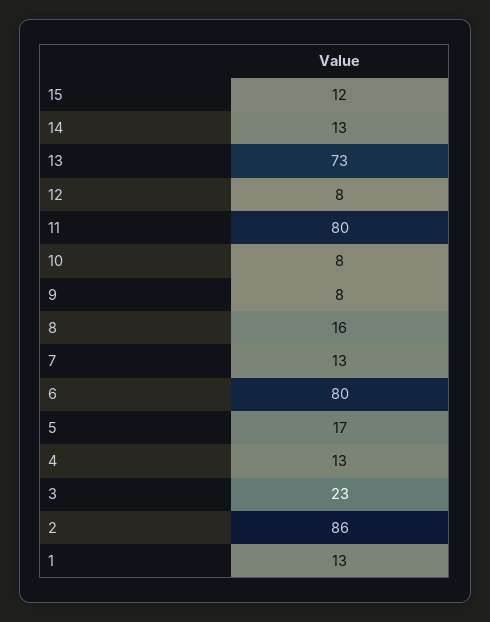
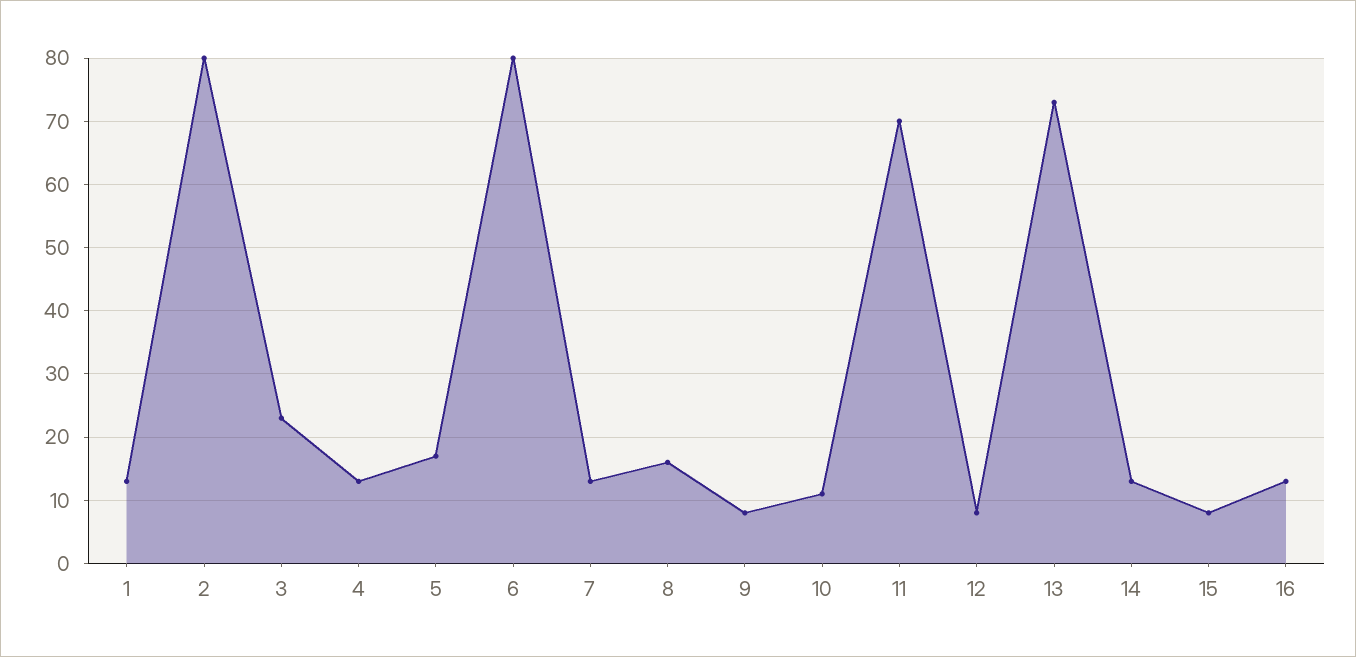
15: 12 -> 8
11: 80 -> 70
10: 8 -> 11
2: 86 -> 80
16: none -> 13

